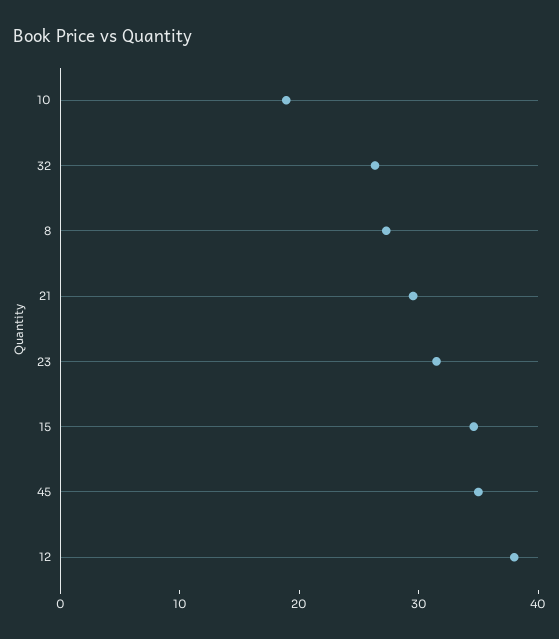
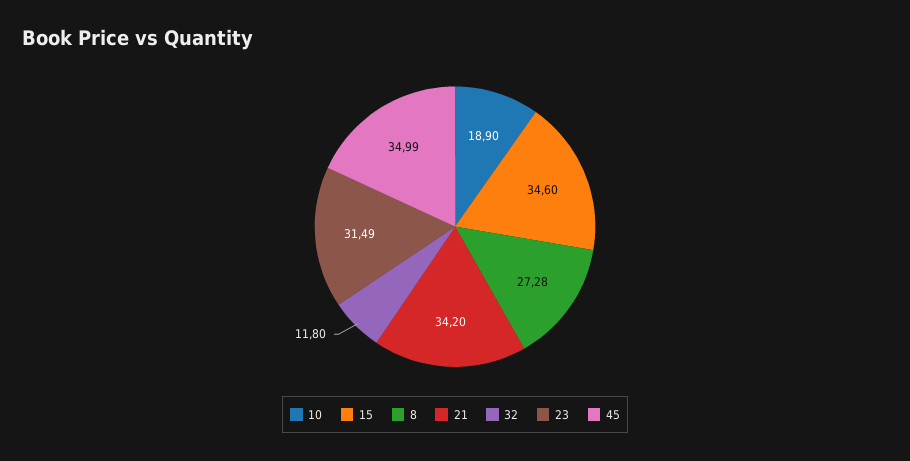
32: 26 -> 11.8
21: 30 -> 34.2
12: 38 -> none

